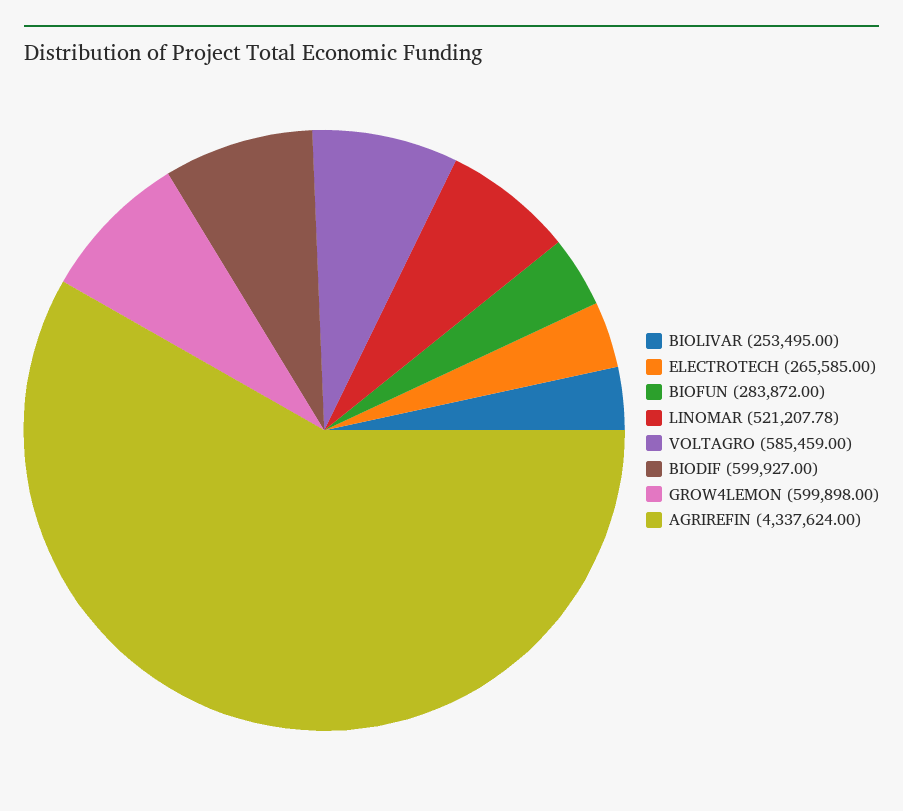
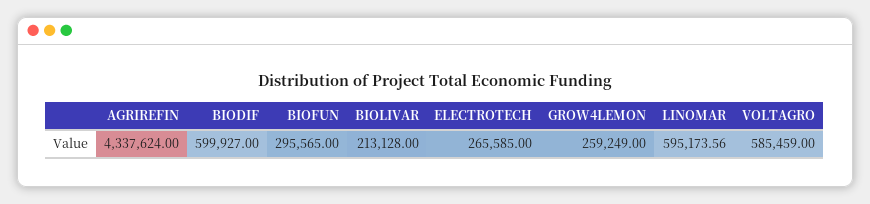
BIOLIVAR: 253495 -> 213128
BIOFUN: 283872 -> 295565
LINOMAR: 521207.78 -> 595173.56
GROW4LEMON: 599898 -> 259249

